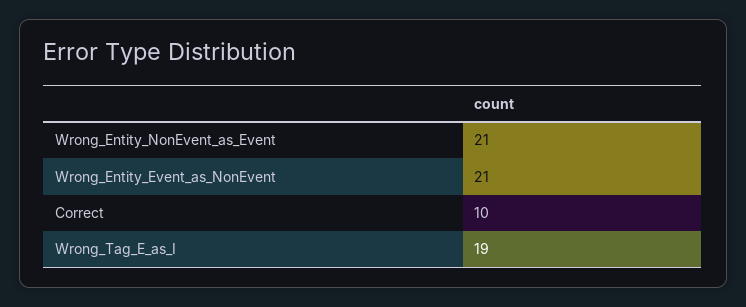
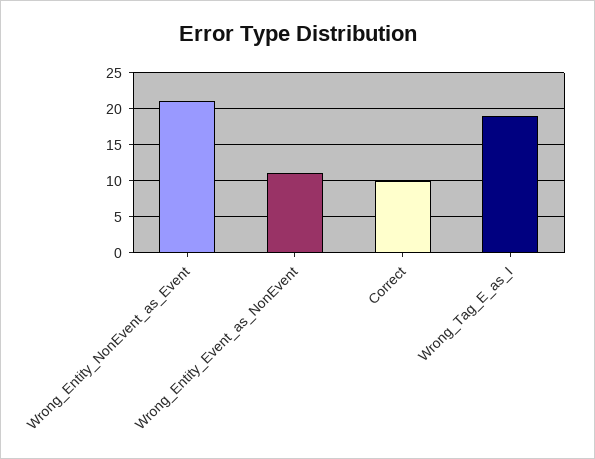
Wrong_Entity_Event_as_NonEvent: 21 -> 11

